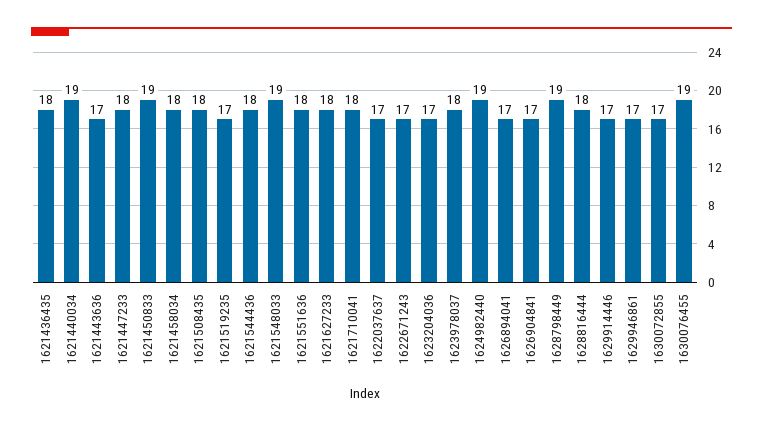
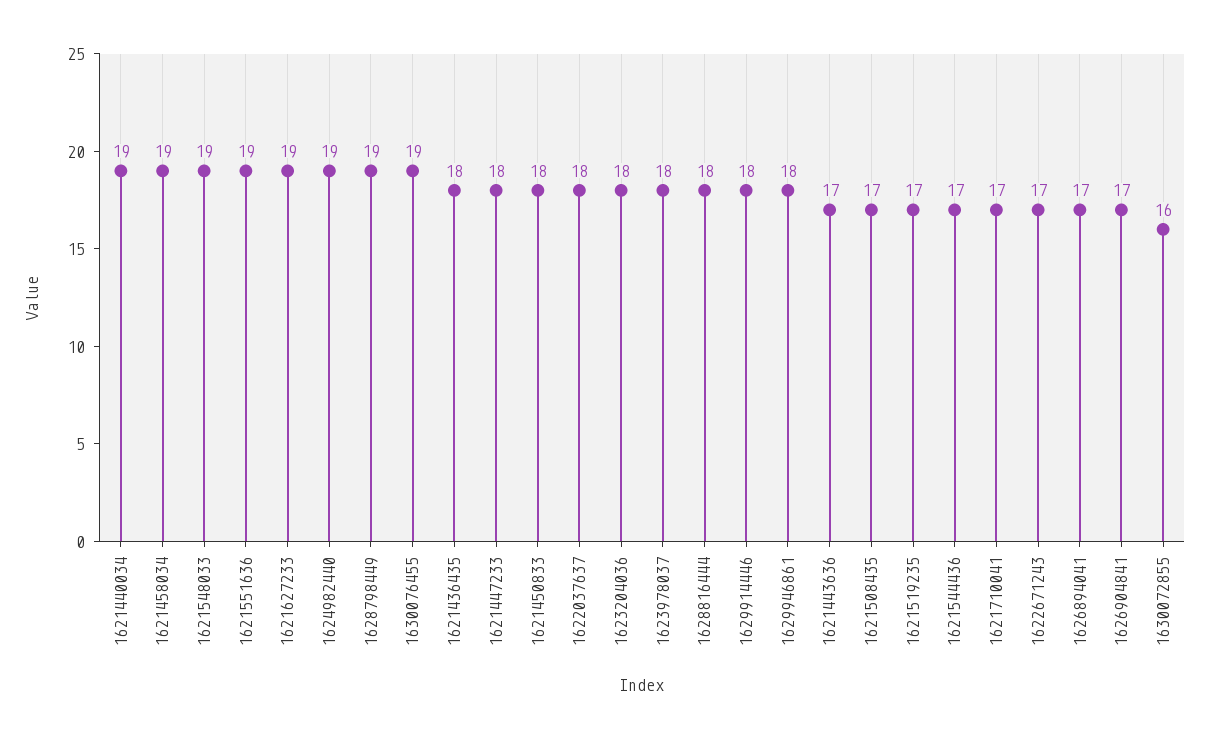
1621450833: 19 -> 18
1621458034: 18 -> 19
1621508435: 18 -> 17
1621544436: 18 -> 17
1621551636: 18 -> 19
1621627233: 18 -> 19
1621710041: 18 -> 17
1622037637: 17 -> 18
1623204036: 17 -> 18
1629914446: 17 -> 18
1629946861: 17 -> 18
1630072855: 17 -> 16

